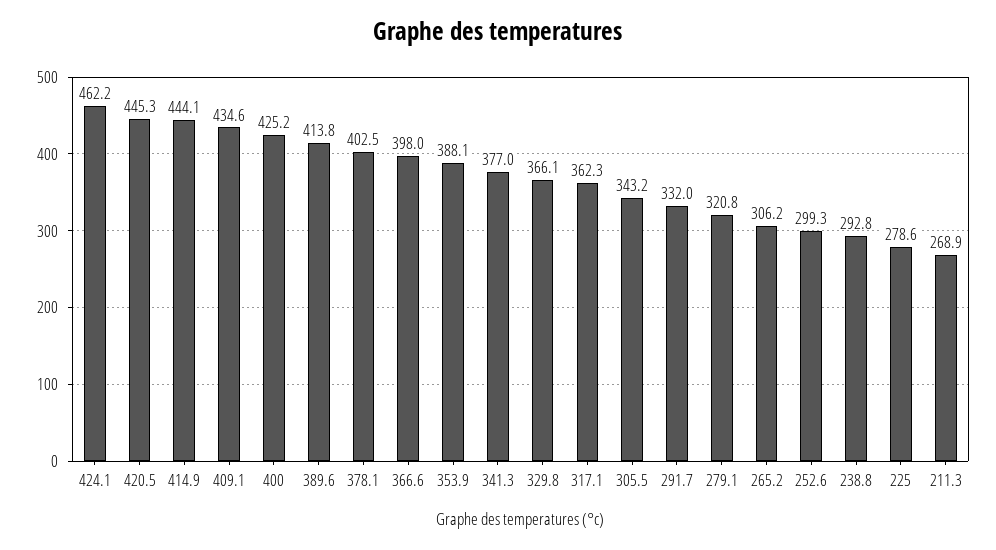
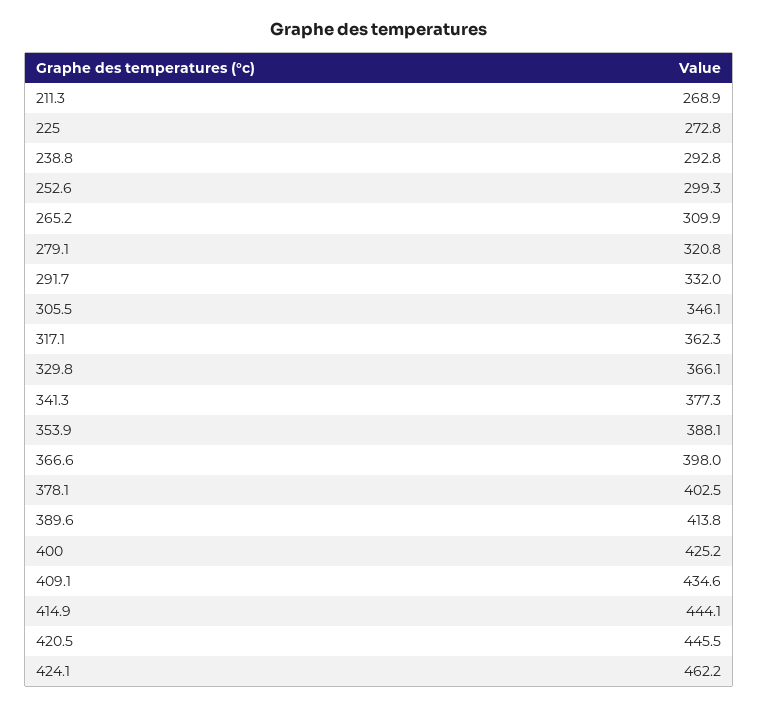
420.5: 445.3 -> 445.5
341.3: 377 -> 377.3
305.5: 343.2 -> 346.1
265.2: 306.2 -> 309.9
225: 278.6 -> 272.8

